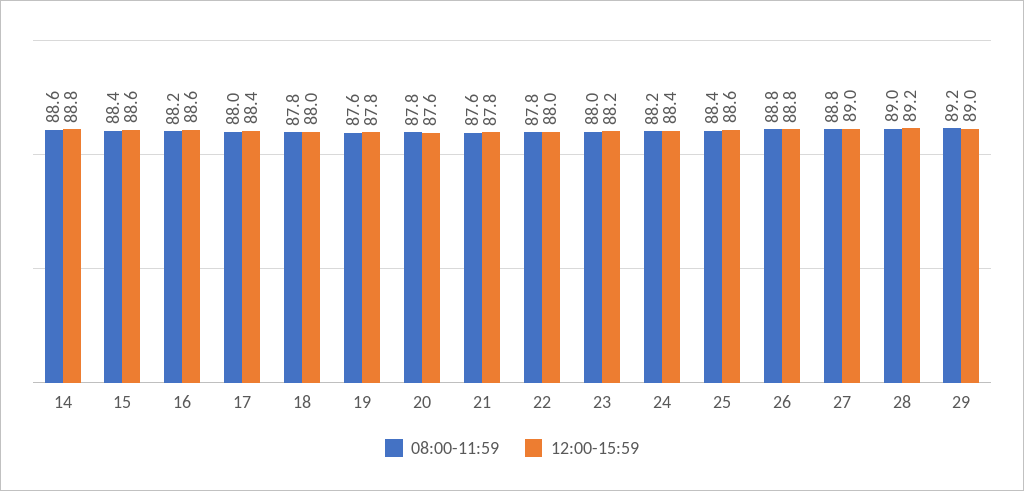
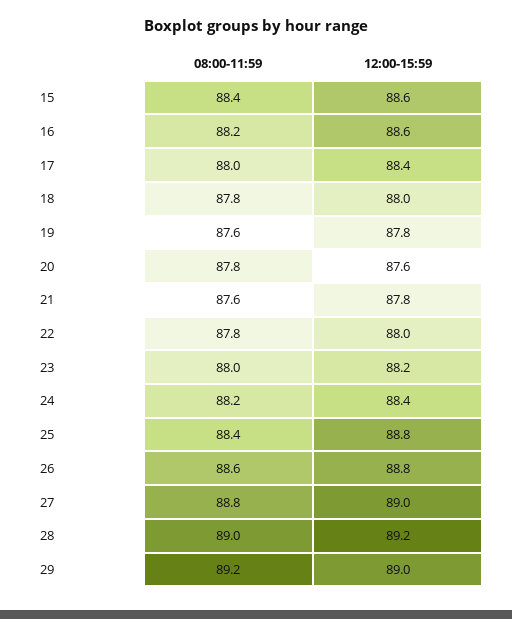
08:00-11:59, 14: 88.6 -> none
12:00-15:59, 14: 88.8 -> none
12:00-15:59, 25: 88.6 -> 88.8
08:00-11:59, 26: 88.8 -> 88.6

